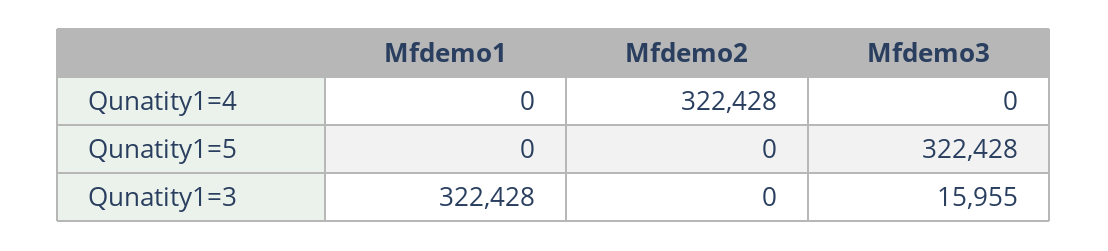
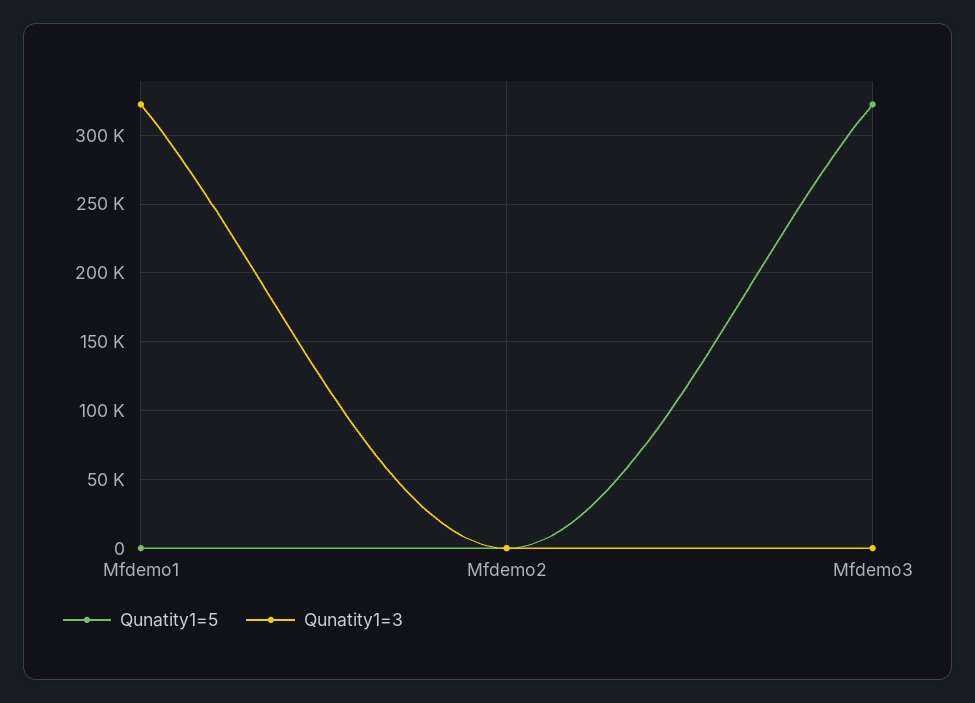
Qunatity1=4, Mfdemo1: 0 -> none
Qunatity1=4, Mfdemo2: 322428 -> none
Qunatity1=4, Mfdemo3: 0 -> none
Qunatity1=3, Mfdemo3: 15955 -> 0

